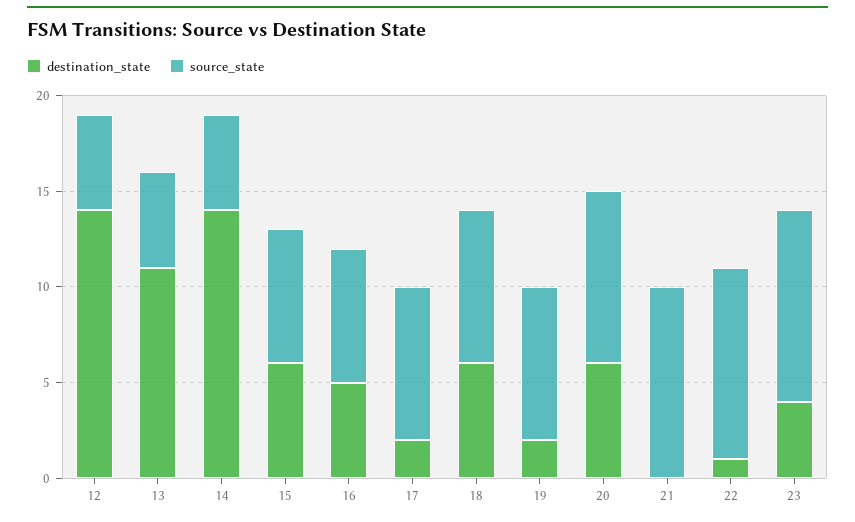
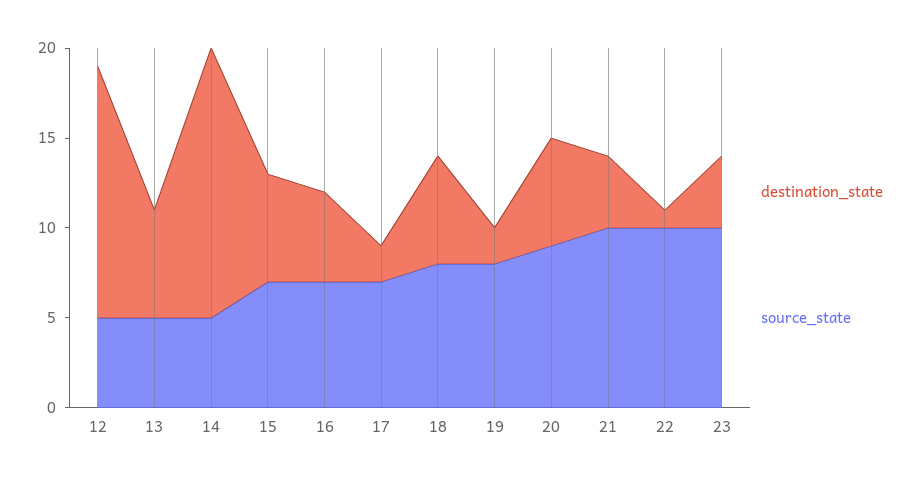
destination_state, 13: 11 -> 6
destination_state, 14: 14 -> 15
source_state, 17: 8 -> 7
destination_state, 21: 0 -> 4

